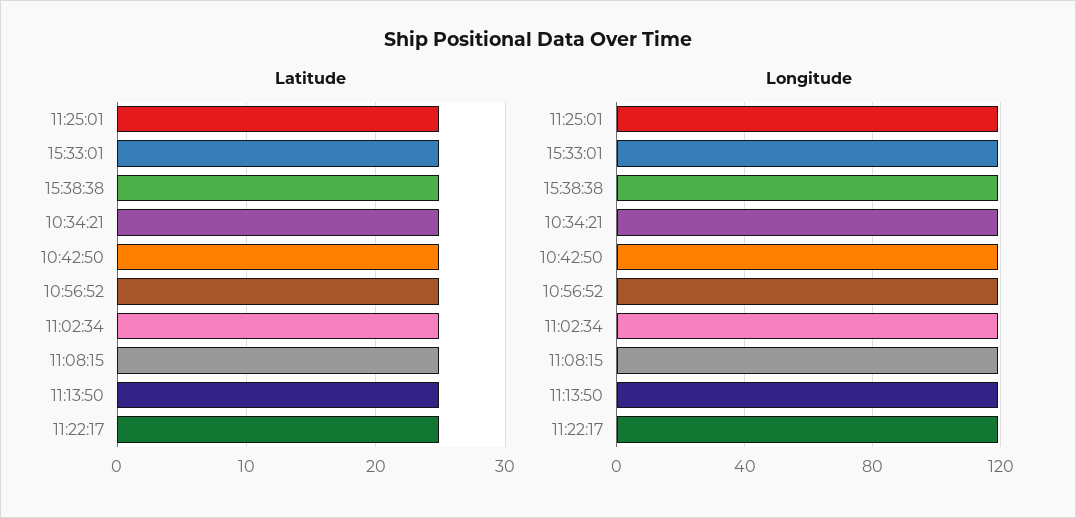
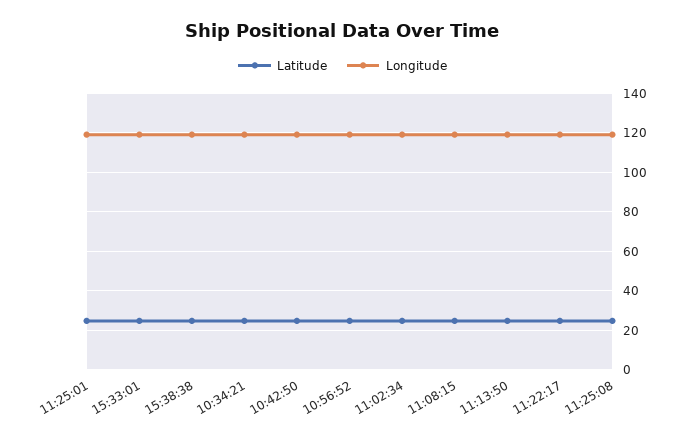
Latitude, 11:25:08: none -> 25
Longitude, 11:25:08: none -> 120

